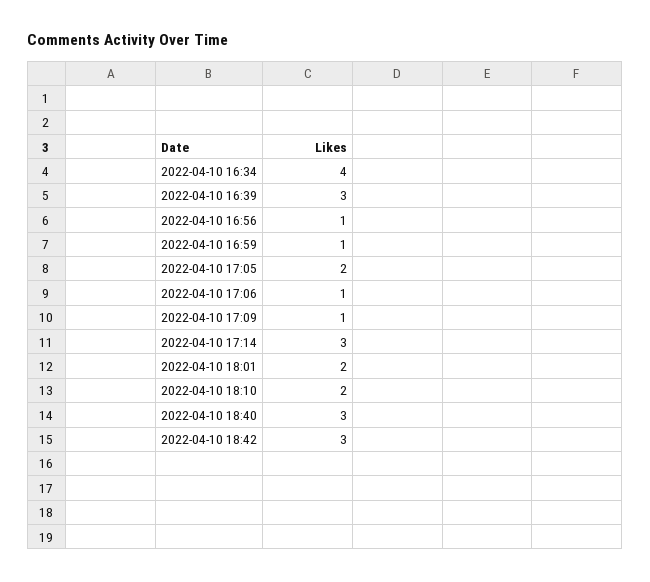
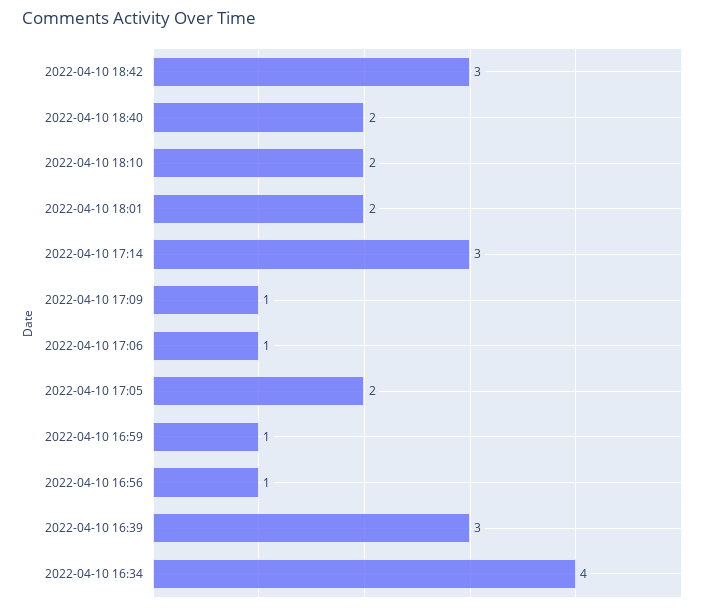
2022-04-10 18:40: 3 -> 2

